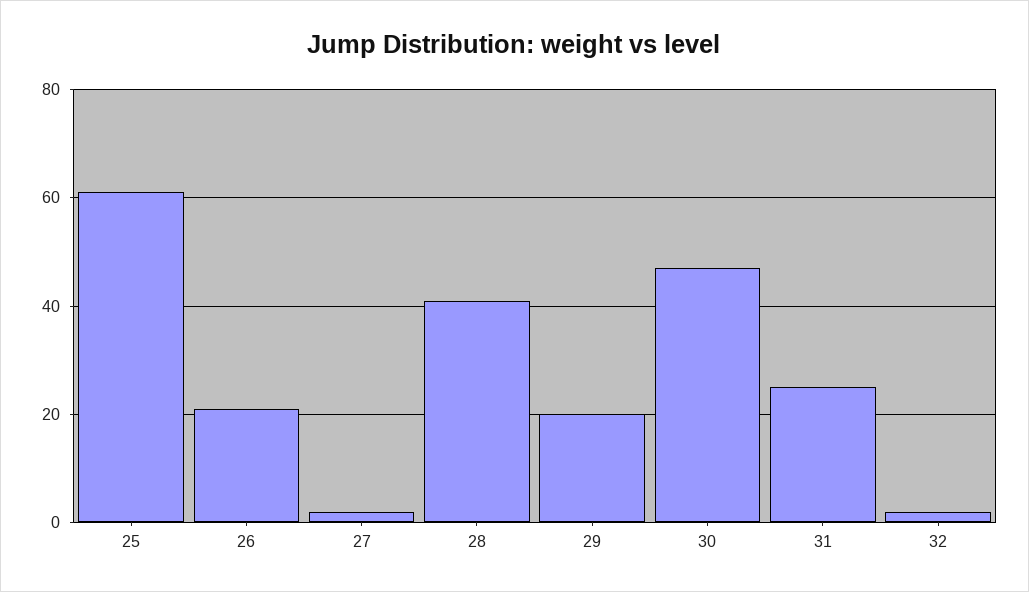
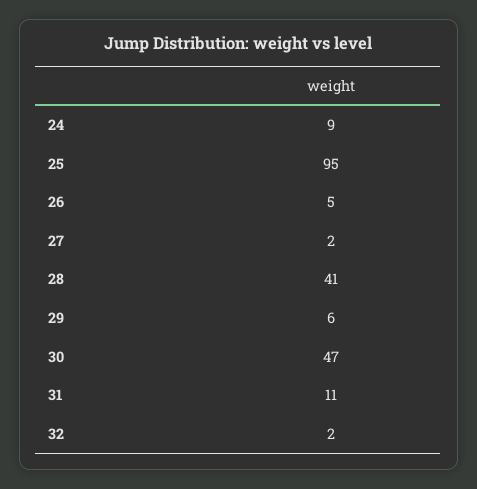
25: 60 -> 95
26: 20 -> 5
29: 20 -> 6
31: 25 -> 11
24: none -> 9

